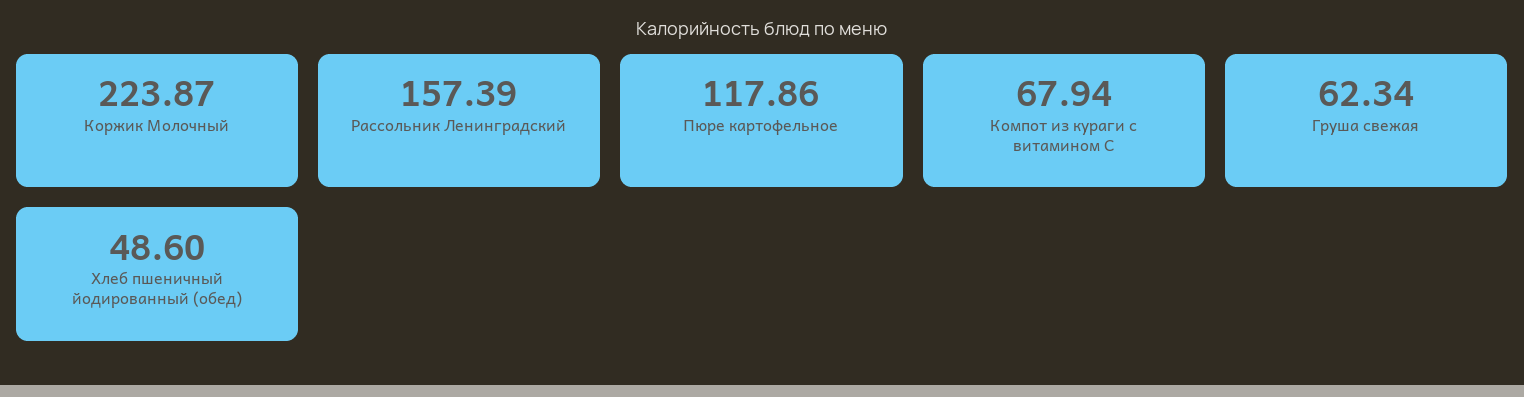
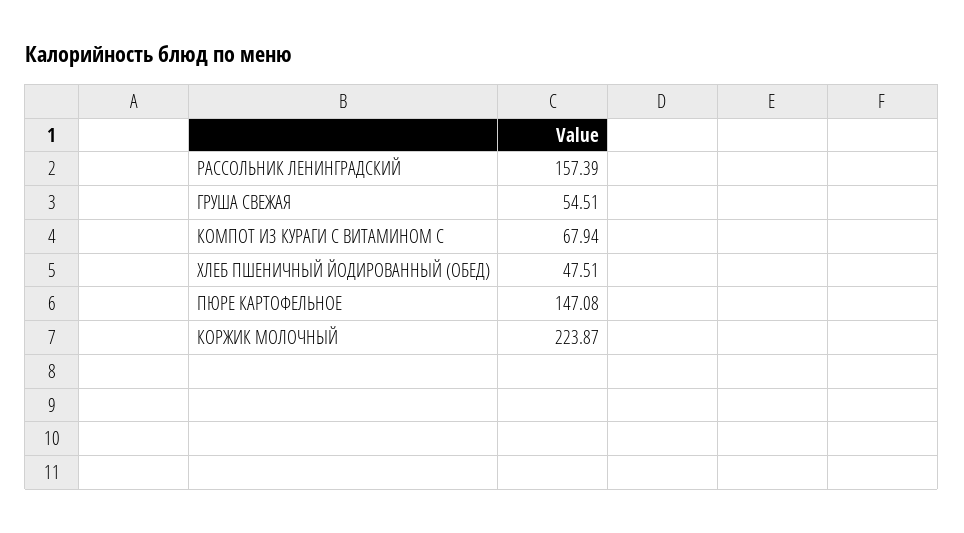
Пюре картофельное: 117.86 -> 147.08
Груша свежая: 62.34 -> 54.51
Хлеб пшеничный йодированный (обед): 48.6 -> 47.51

